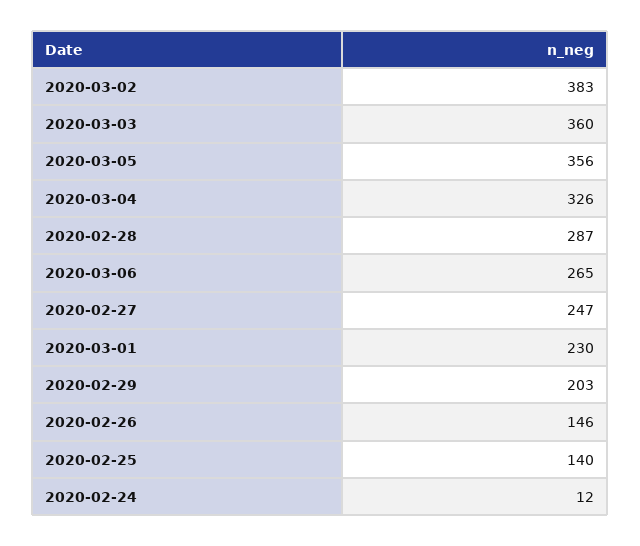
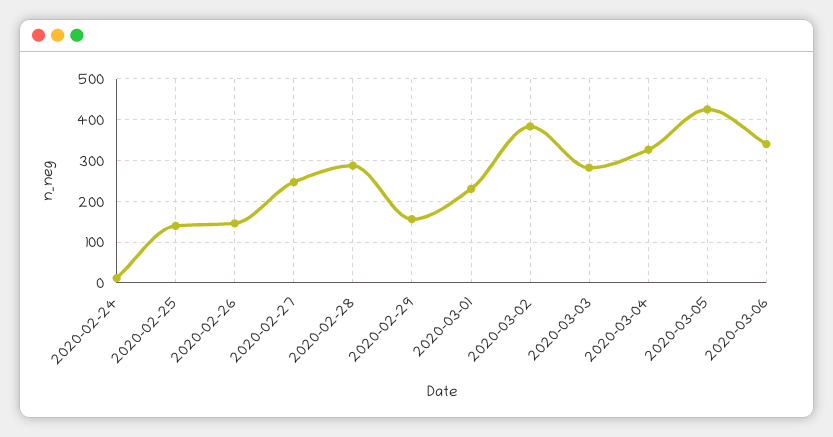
2020-03-03: 360 -> 280
2020-03-05: 356 -> 420
2020-03-06: 265 -> 340
2020-02-29: 203 -> 160

